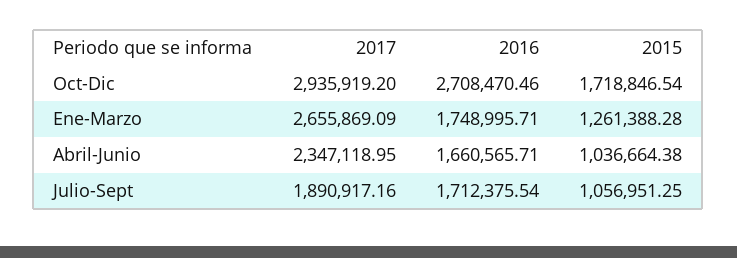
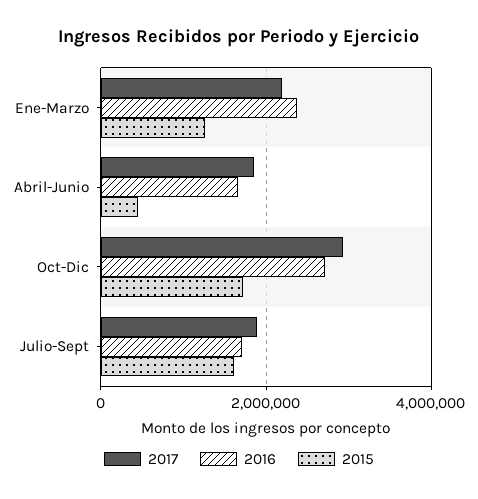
2017, Ene-Marzo: 2655869.09 -> 2200000
2016, Ene-Marzo: 1748995.71 -> 2400000
2017, Abril-Junio: 2347118.95 -> 1800000
2015, Abril-Junio: 1036664.38 -> 400000
2015, Julio-Sept: 1056951.25 -> 1600000

